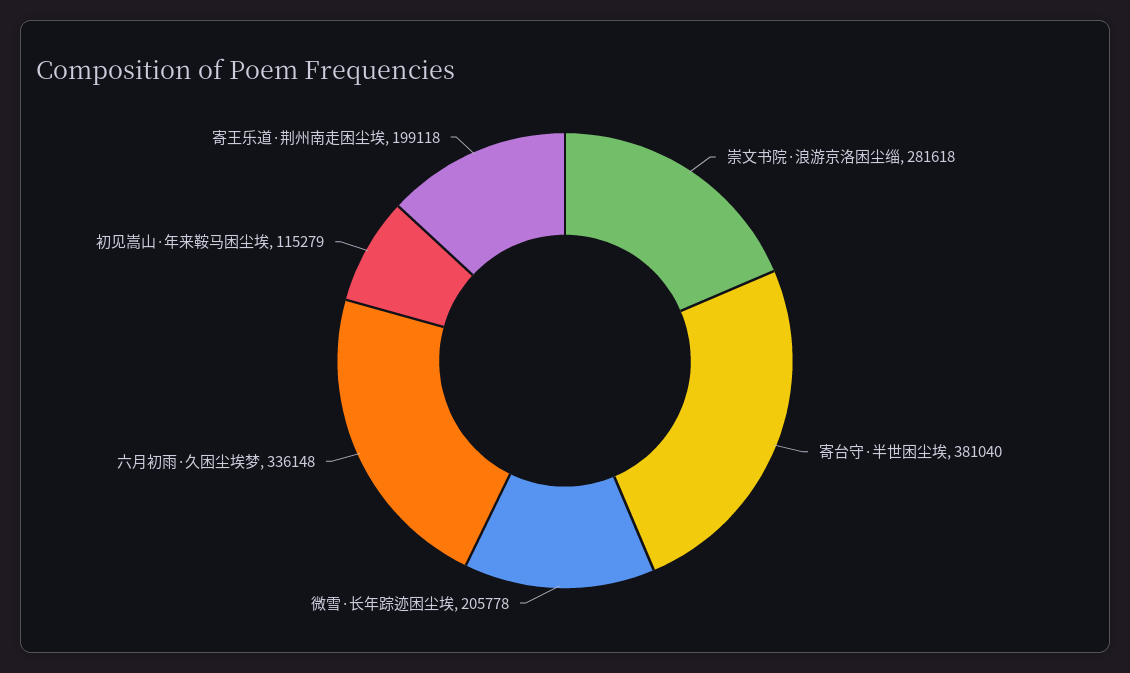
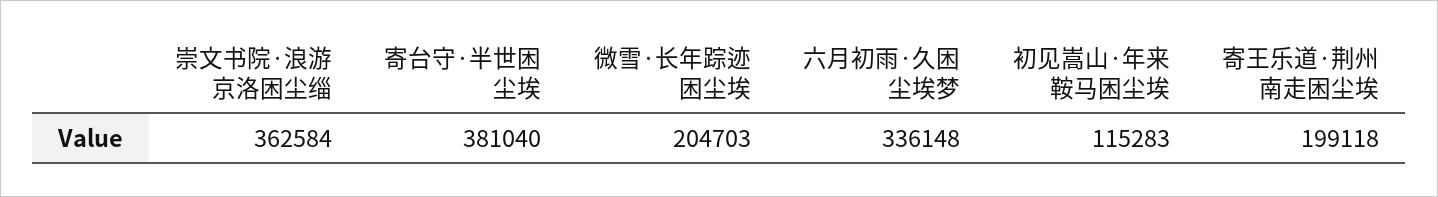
崇文书院·浪游京洛困尘缁: 281618 -> 362584
微雪·长年踪迹困尘埃: 205778 -> 204703
初见嵩山·年来鞍马困尘埃: 115279 -> 115283

